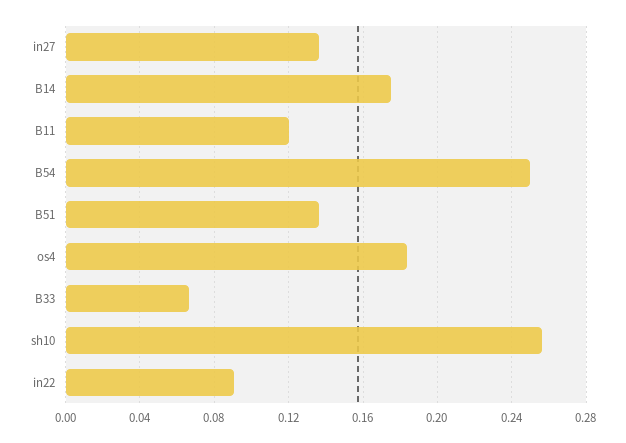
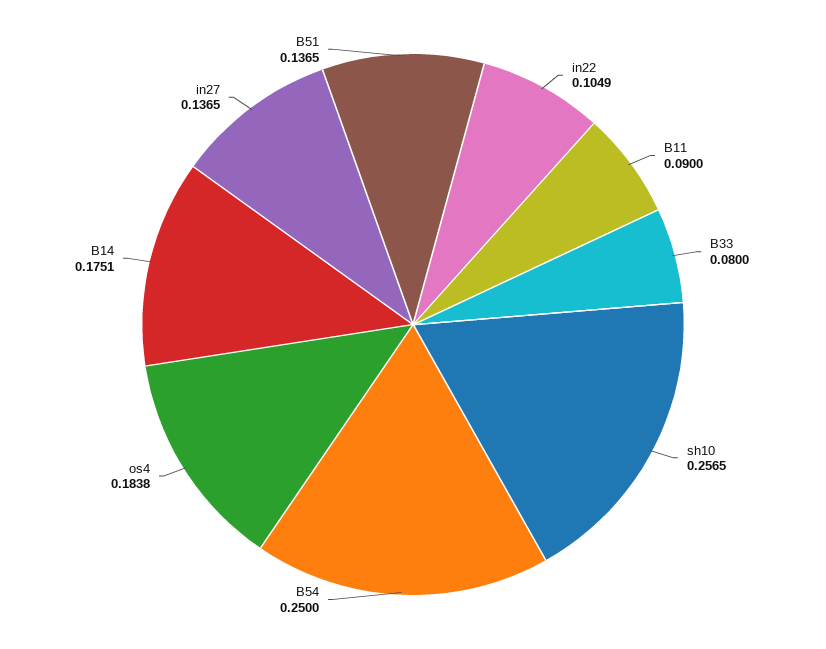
B11: 0.12 -> 0.09
B33: 0.065 -> 0.08
in22: 0.09 -> 0.1049

